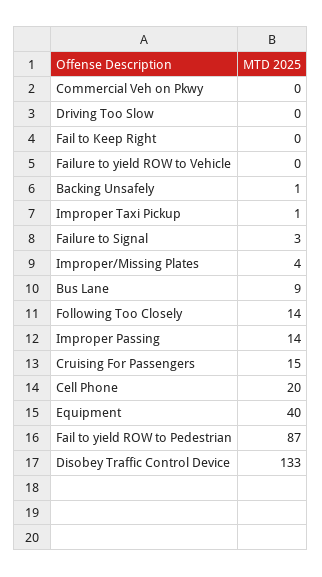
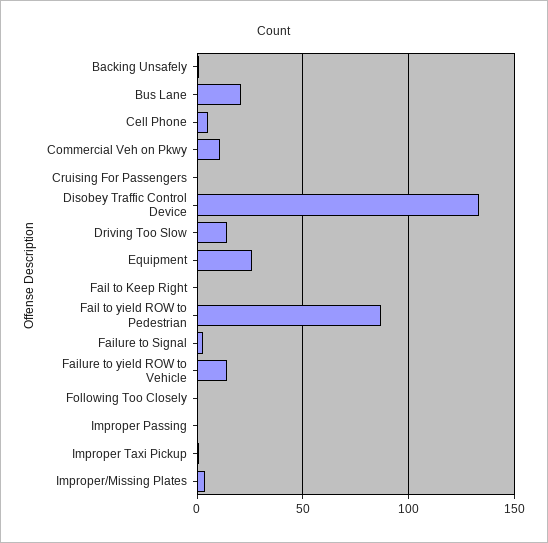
Commercial Veh on Pkwy: 0 -> 10
Driving Too Slow: 0 -> 15
Failure to yield ROW to Vehicle: 0 -> 15
Bus Lane: 9 -> 20
Following Too Closely: 14 -> 0
Improper Passing: 14 -> 0
Cruising For Passengers: 15 -> 0
Cell Phone: 20 -> 5
Equipment: 40 -> 25

